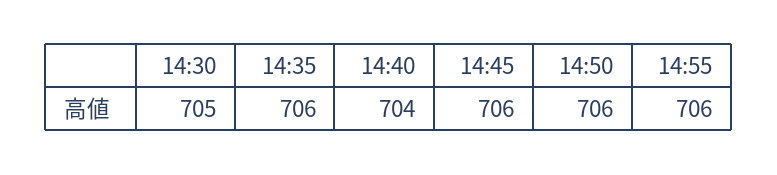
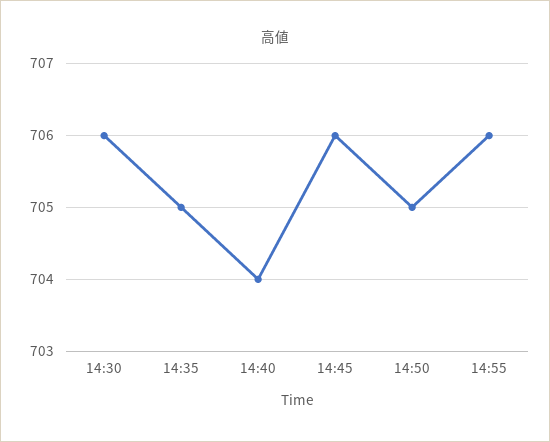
14:30: 705 -> 706
14:35: 706 -> 705
14:50: 706 -> 705

